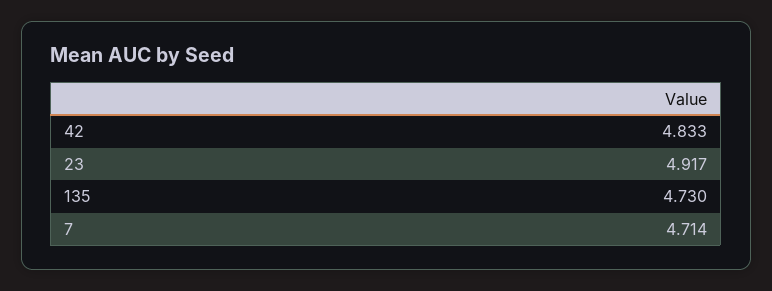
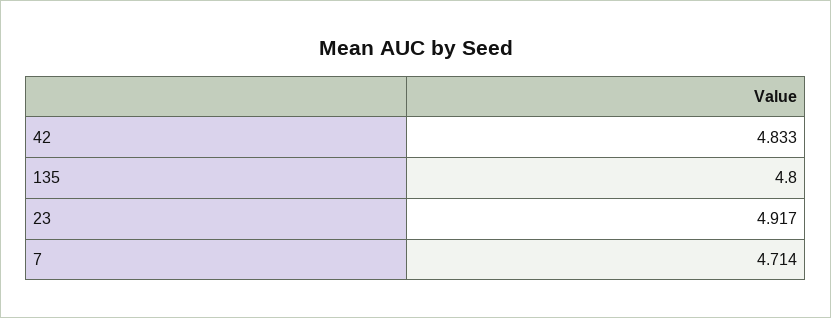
135: 4.73 -> 4.8

